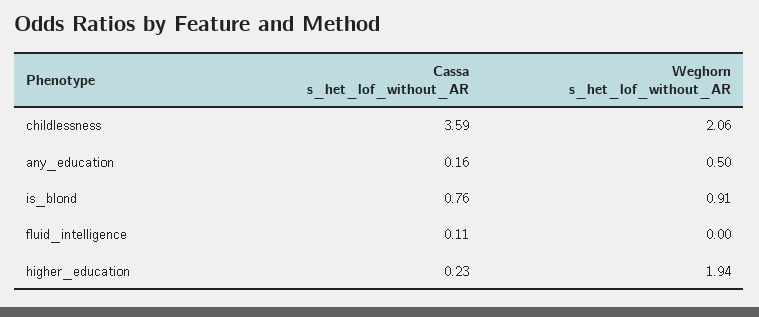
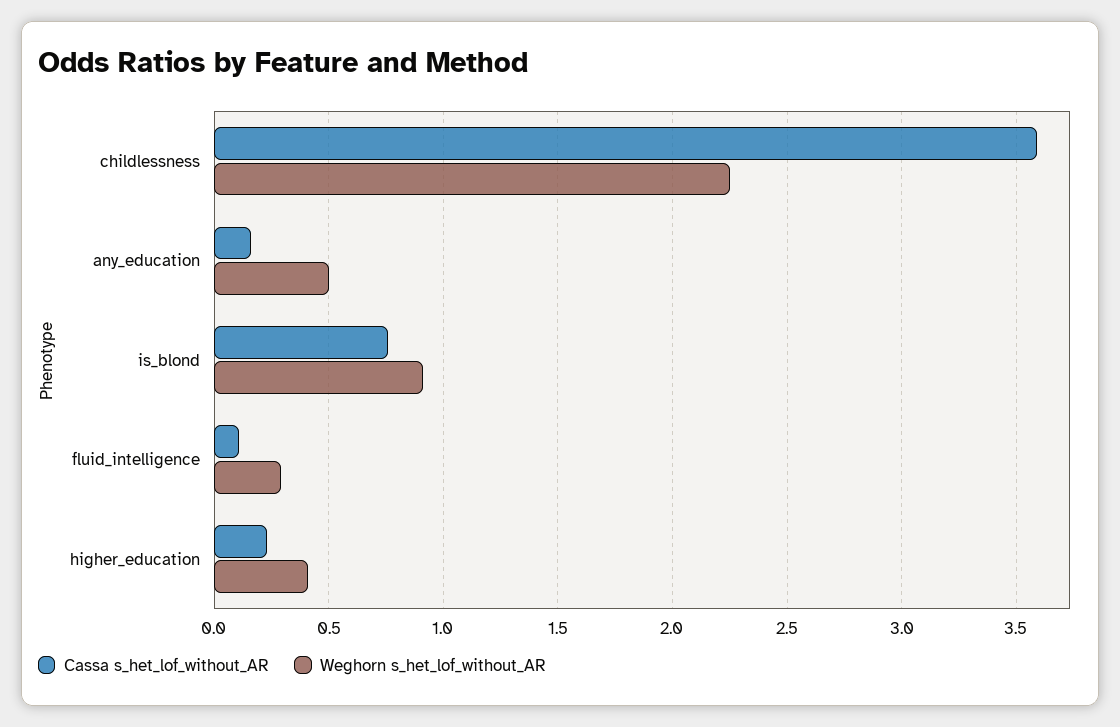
Weghorn s_het_lof_without_AR, childlessness: 2.06 -> 2.25
Weghorn s_het_lof_without_AR, fluid_intelligence: 0 -> 0.3
Weghorn s_het_lof_without_AR, higher_education: 1.94 -> 0.4

